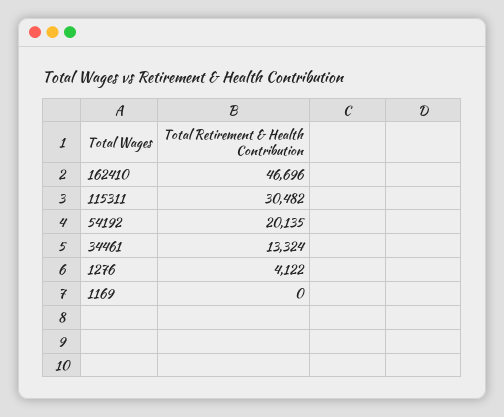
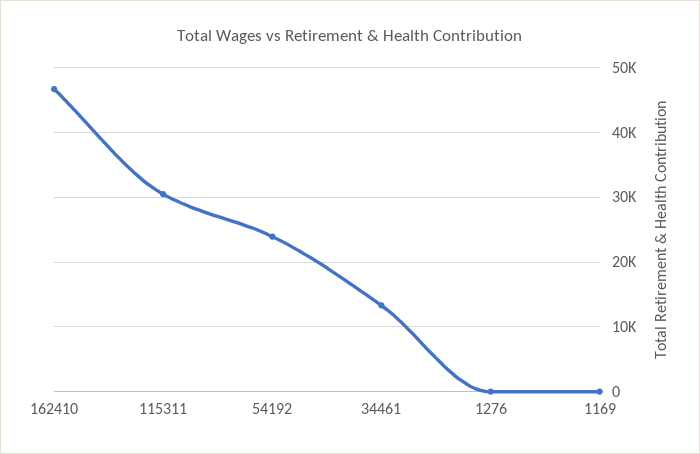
54192: 20135 -> 24000
1276: 4122 -> 0

